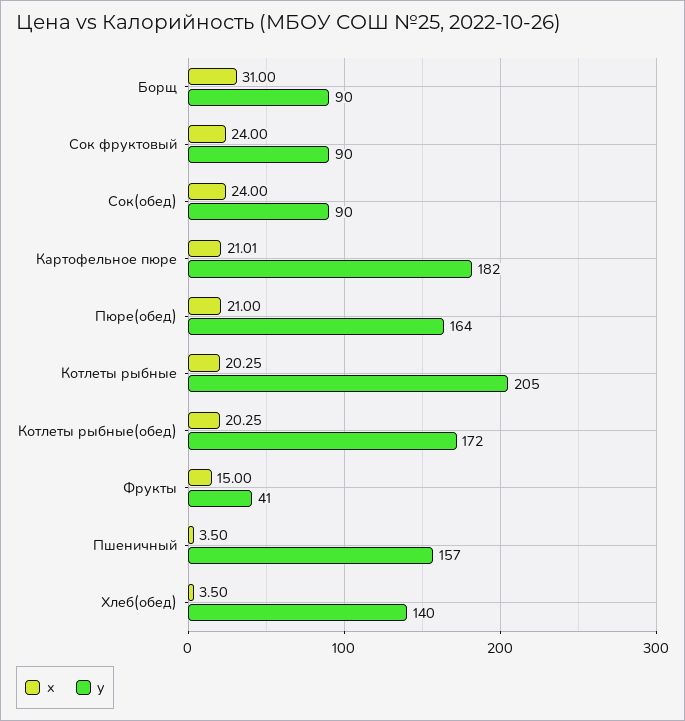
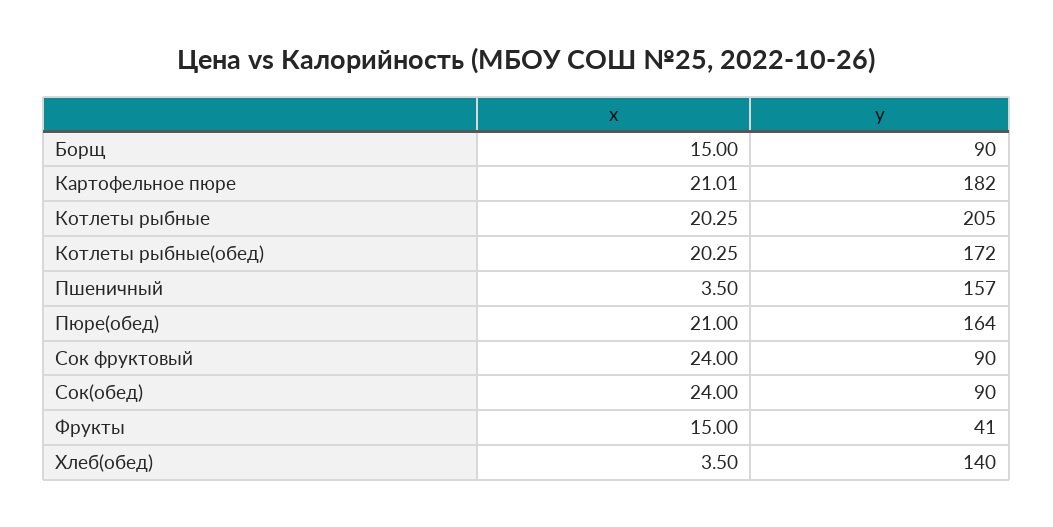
x, Борщ: 31 -> 15

